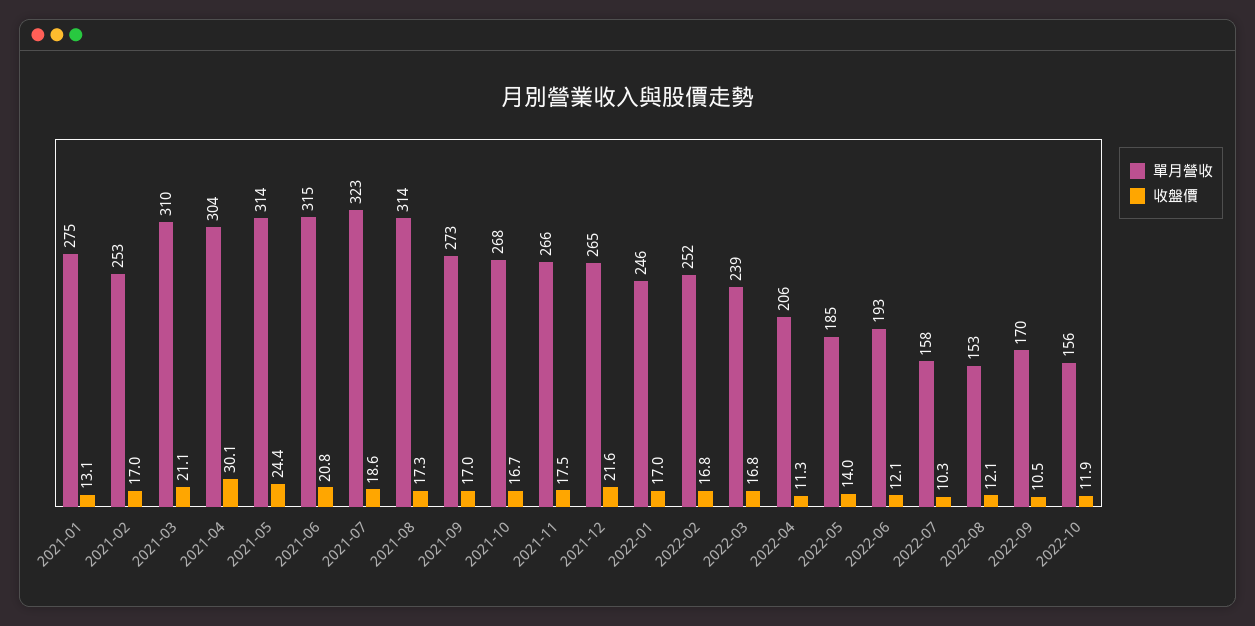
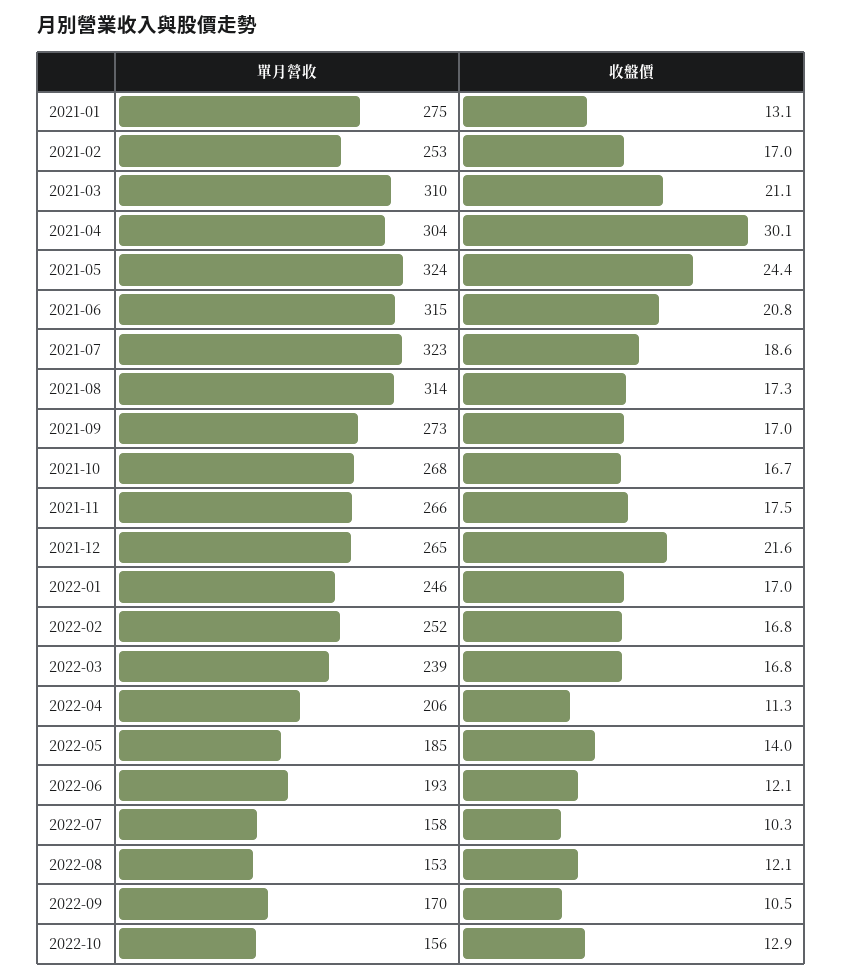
單月營收, 2021-05: 314 -> 324
收盤價, 2022-10: 11.9 -> 12.9

